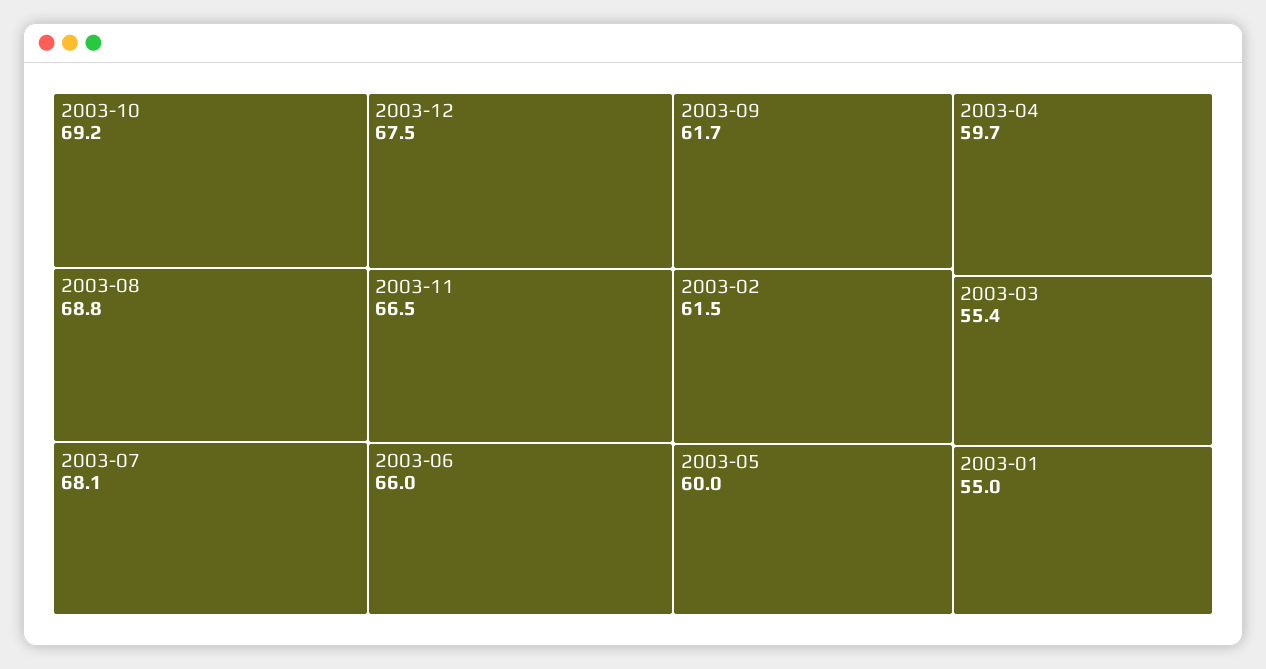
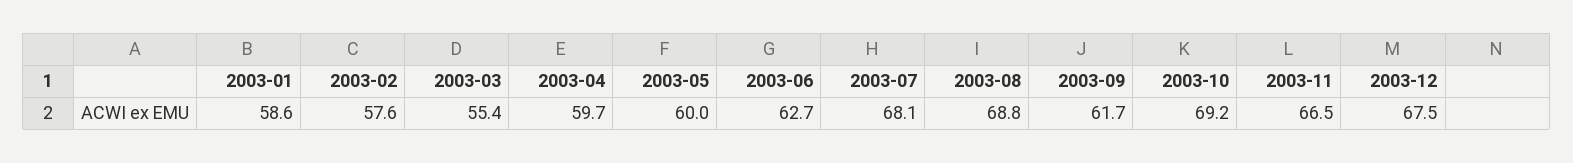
2003-06: 66 -> 62.7
2003-02: 61.5 -> 57.6
2003-01: 55 -> 58.6

